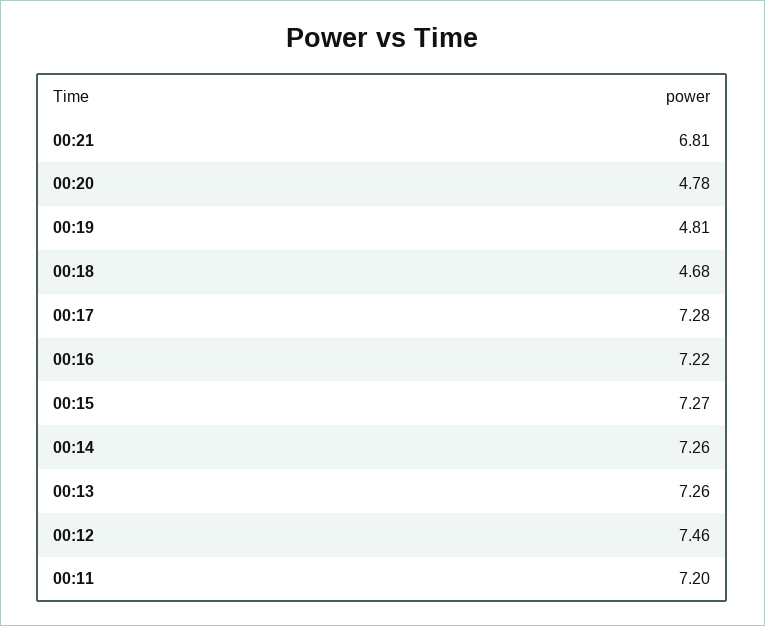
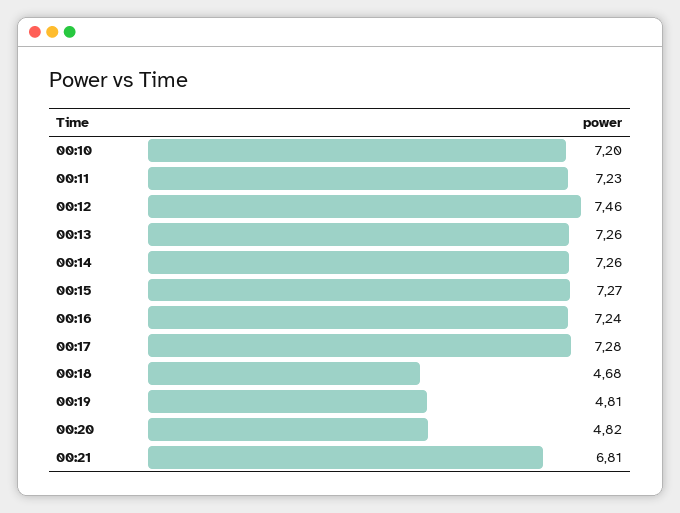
00:20: 4.78 -> 4.82
00:16: 7.22 -> 7.24
00:11: 7.2 -> 7.23
00:10: none -> 7.2

